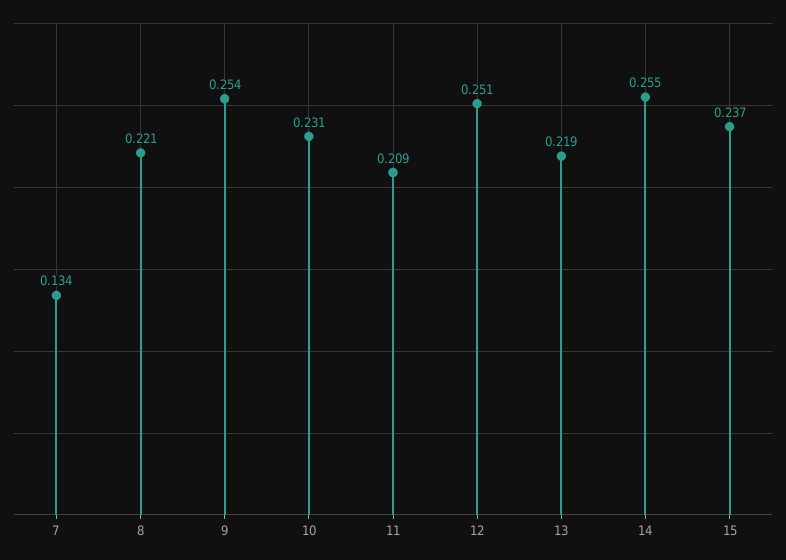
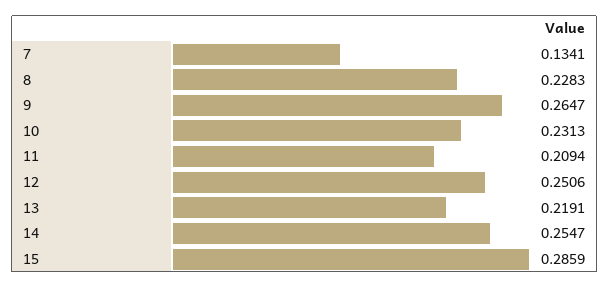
8: 0.221 -> 0.2283
9: 0.254 -> 0.2647
15: 0.237 -> 0.2859

